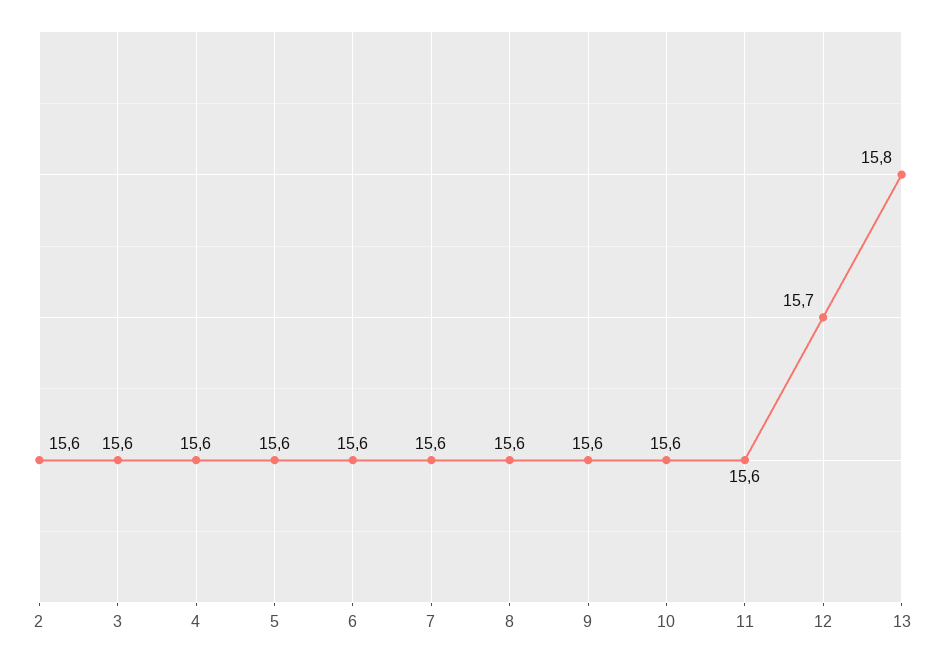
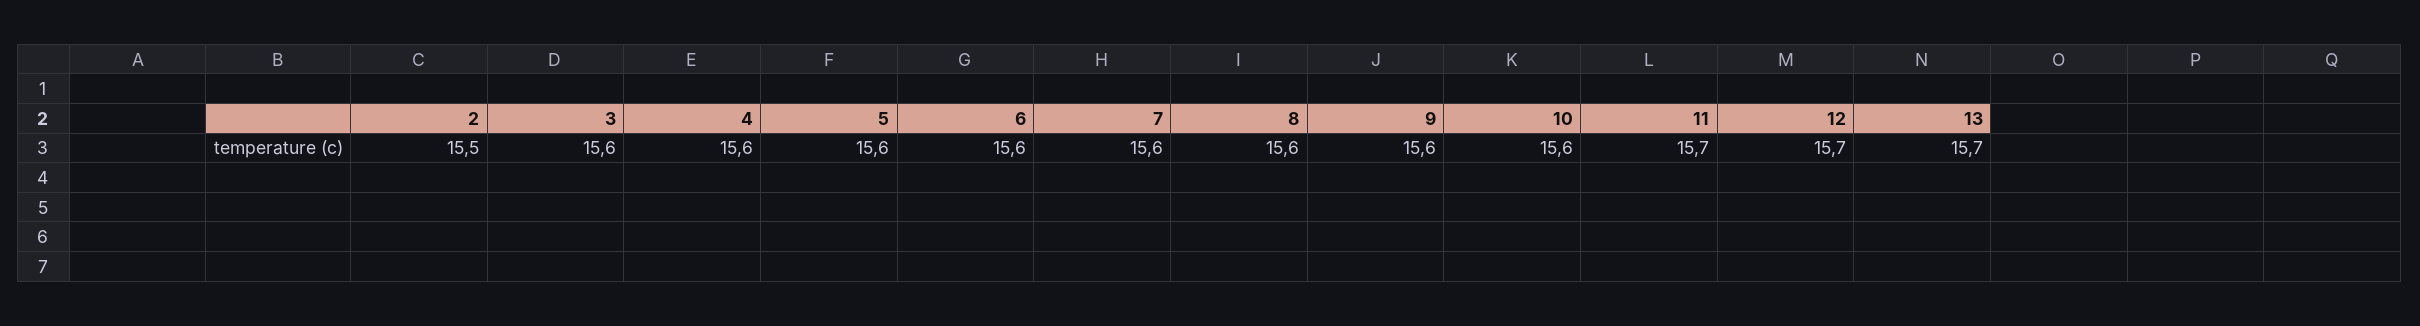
2: 15.6 -> 15.5
11: 15.6 -> 15.7
13: 15.8 -> 15.7

